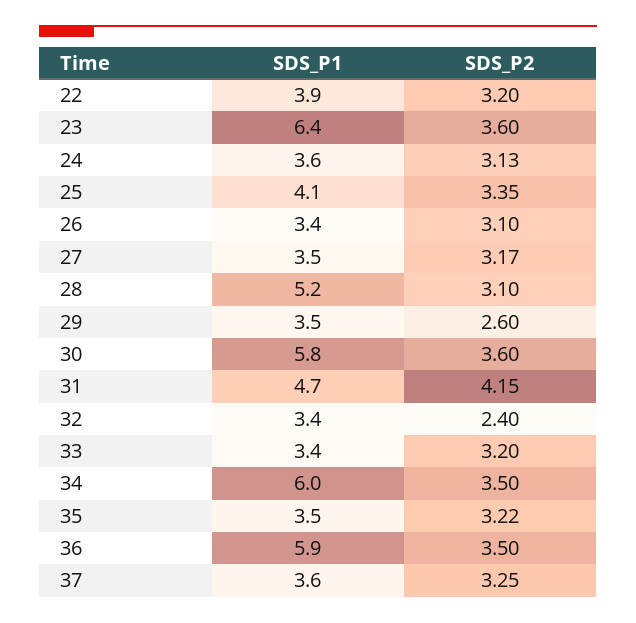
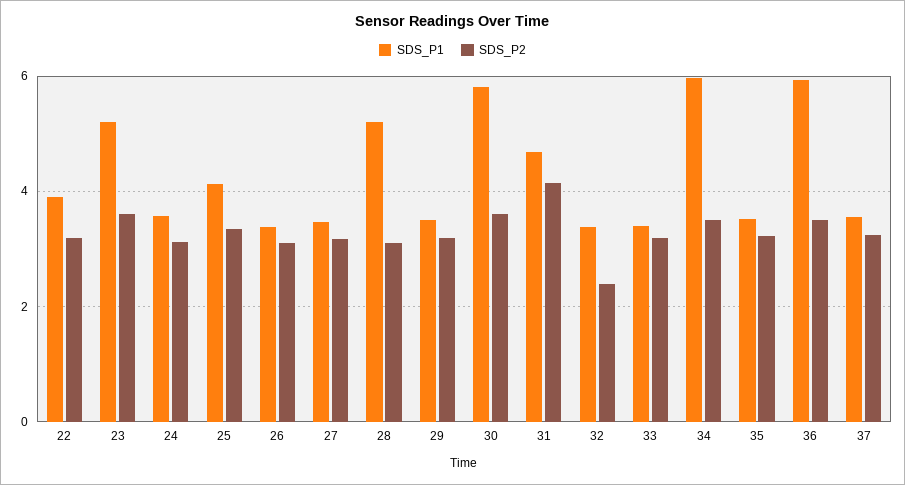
SDS_P1, 23: 6.4 -> 5.2
SDS_P2, 29: 2.6 -> 3.2

